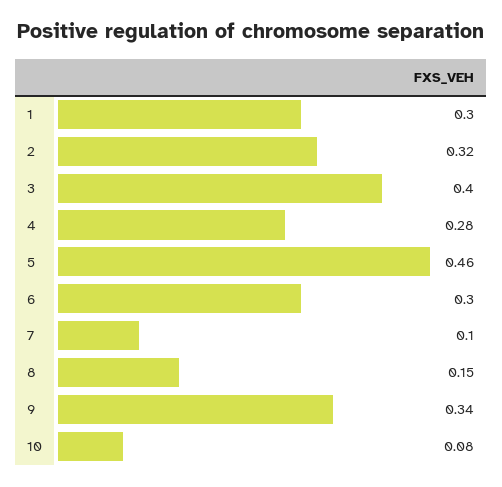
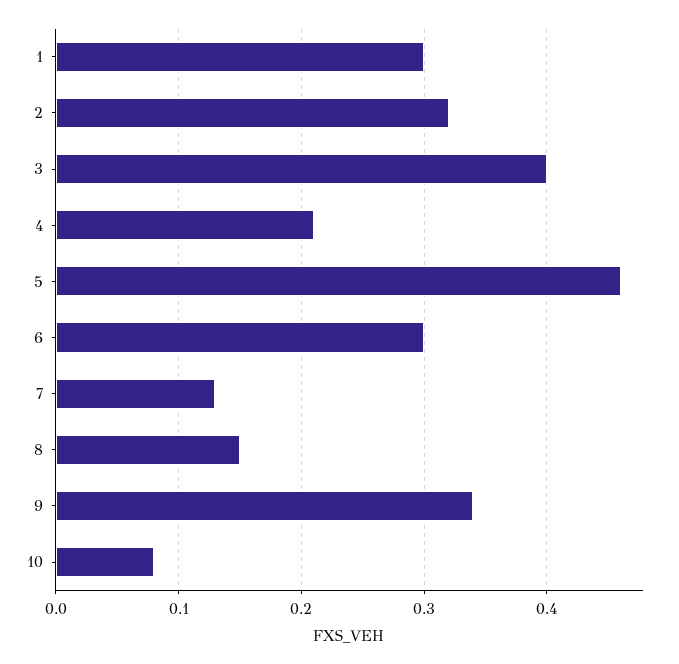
4: 0.28 -> 0.21
7: 0.1 -> 0.13

